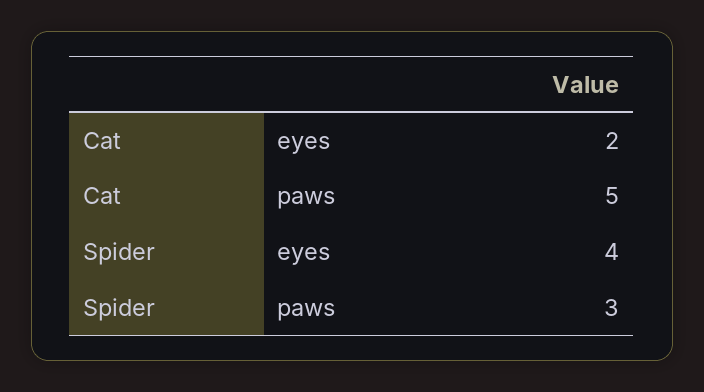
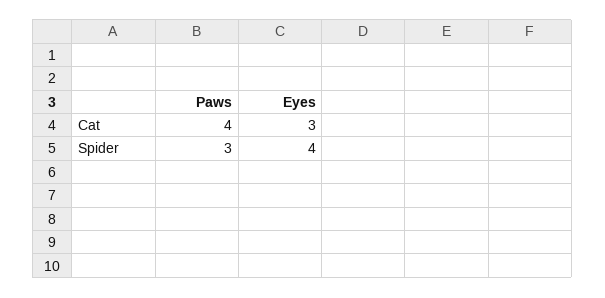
Cat, eyes: 2 -> 3
Cat, paws: 5 -> 4

